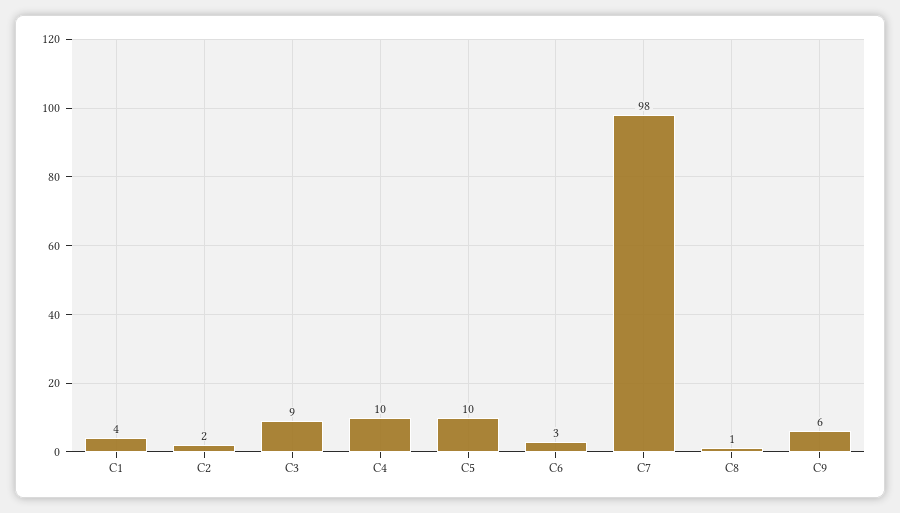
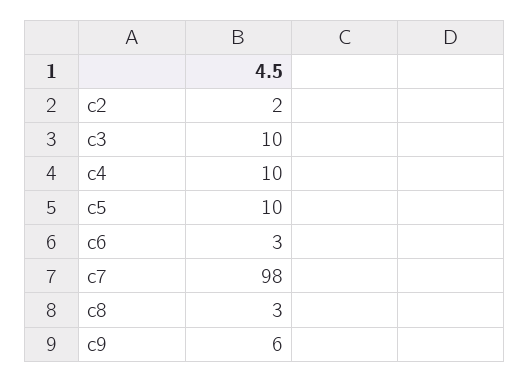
C1: 4 -> none
C3: 9 -> 10
C8: 1 -> 3

